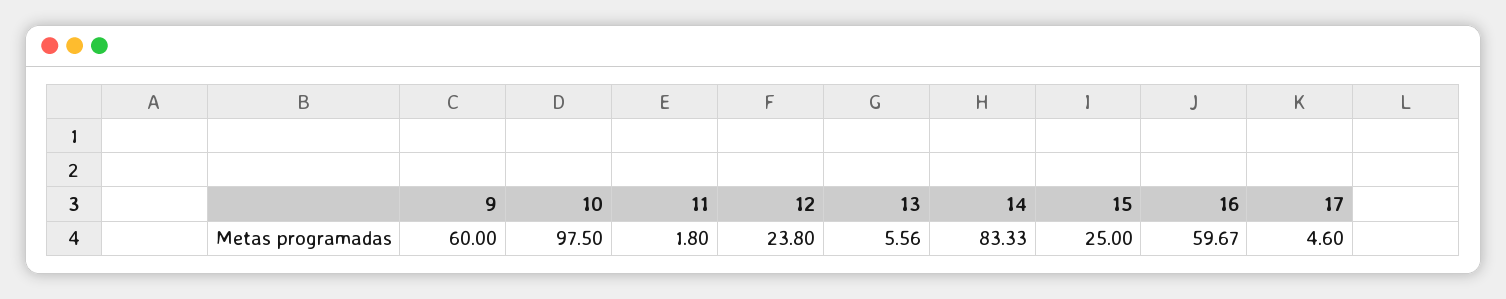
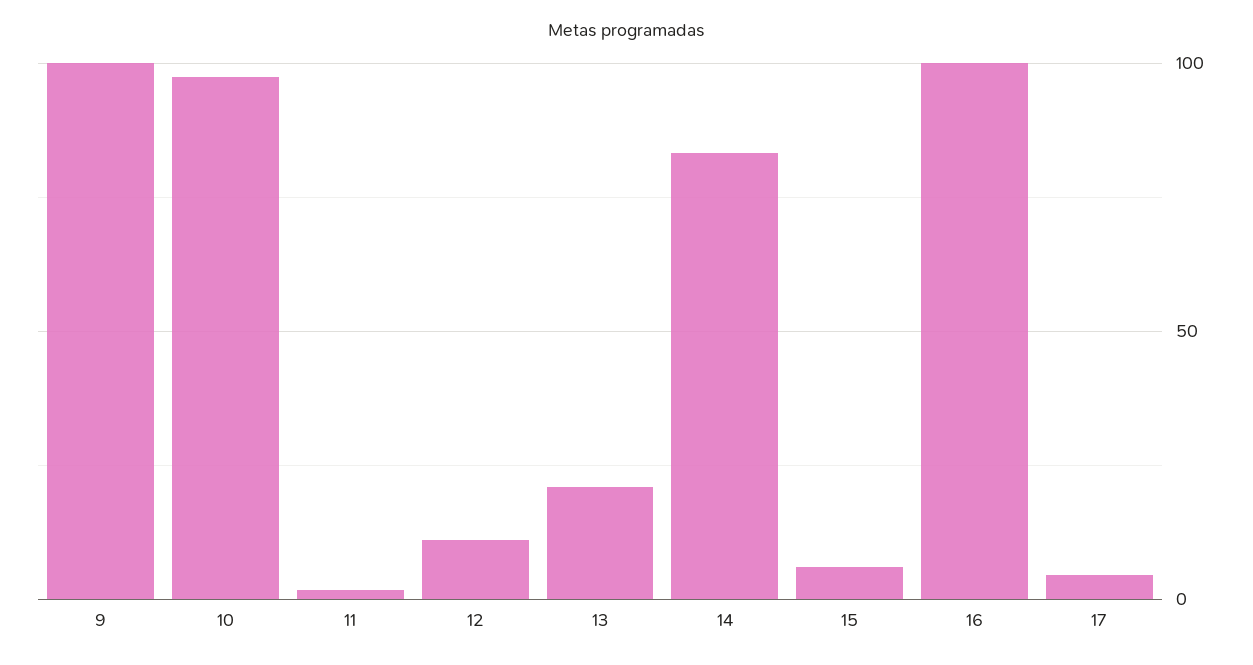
9: 60 -> 100
12: 23.8 -> 10
13: 5.56 -> 20
15: 25 -> 5
16: 59.67 -> 100

